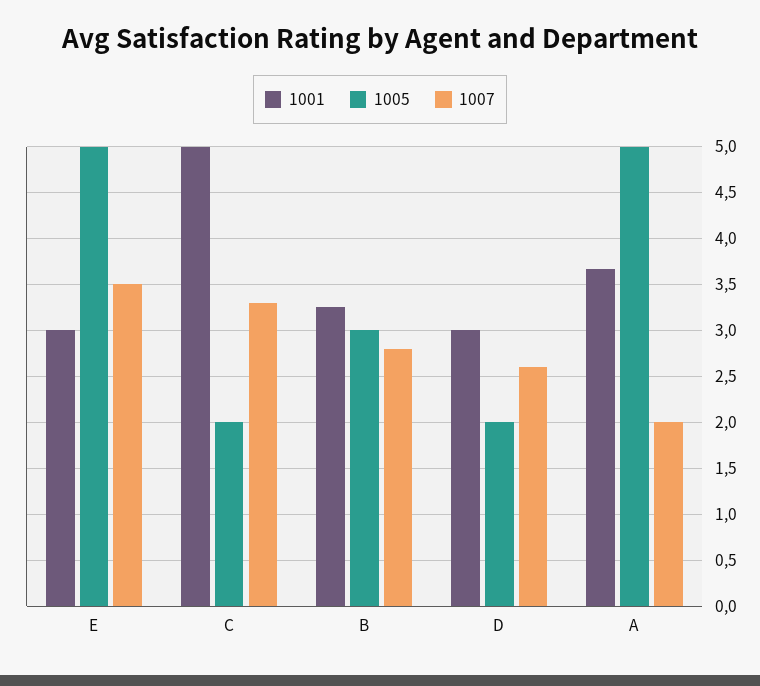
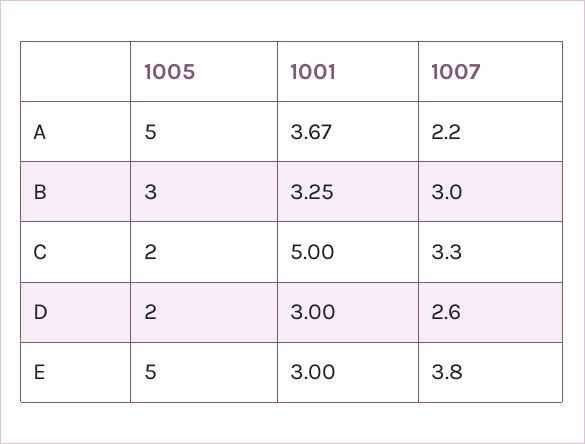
1007, E: 3.5 -> 3.8
1007, B: 2.8 -> 3
1007, A: 2 -> 2.2

